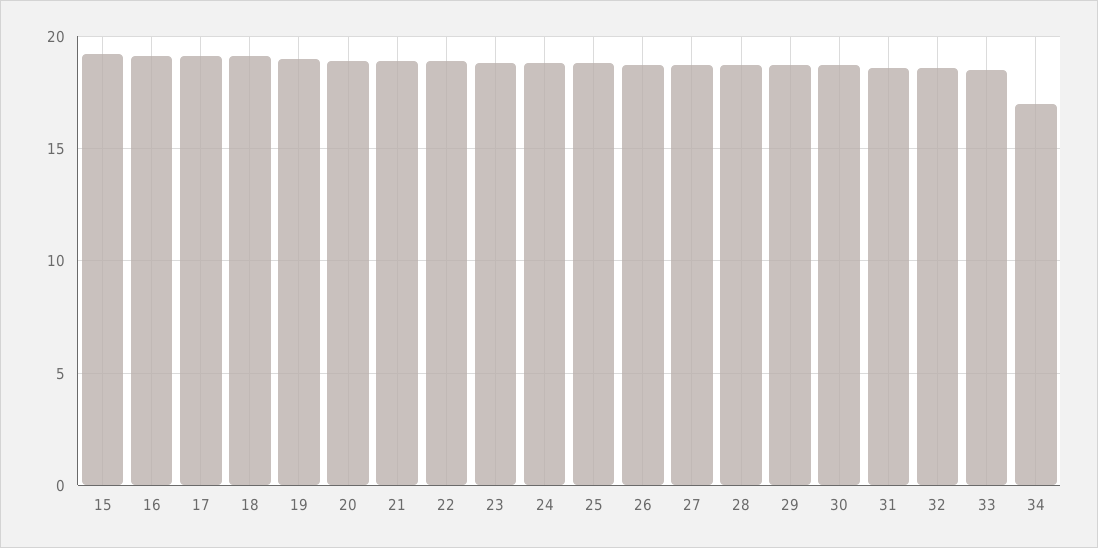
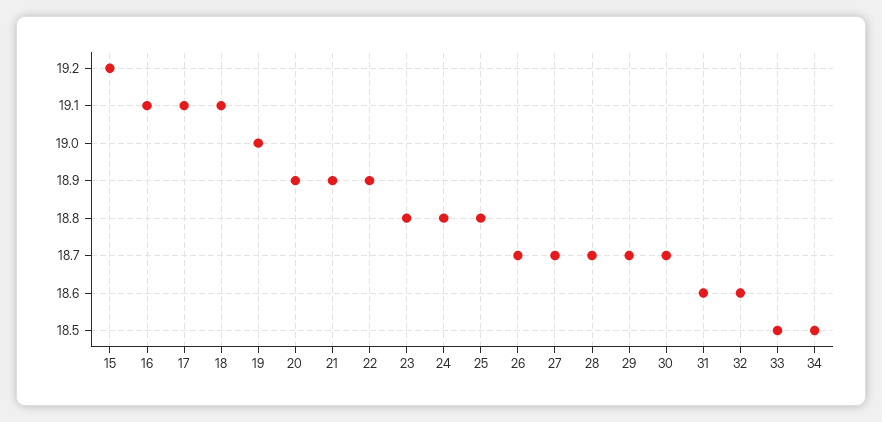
34: 17 -> 18.5

